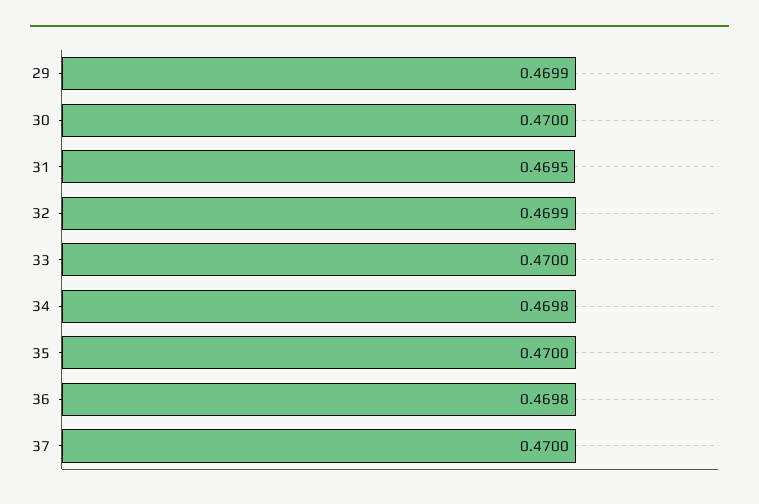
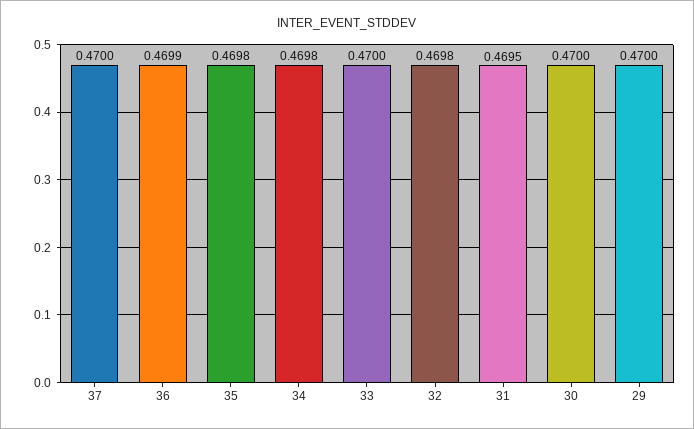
29: 0.4699 -> 0.47
32: 0.4699 -> 0.4698
35: 0.47 -> 0.4698
36: 0.4698 -> 0.4699

